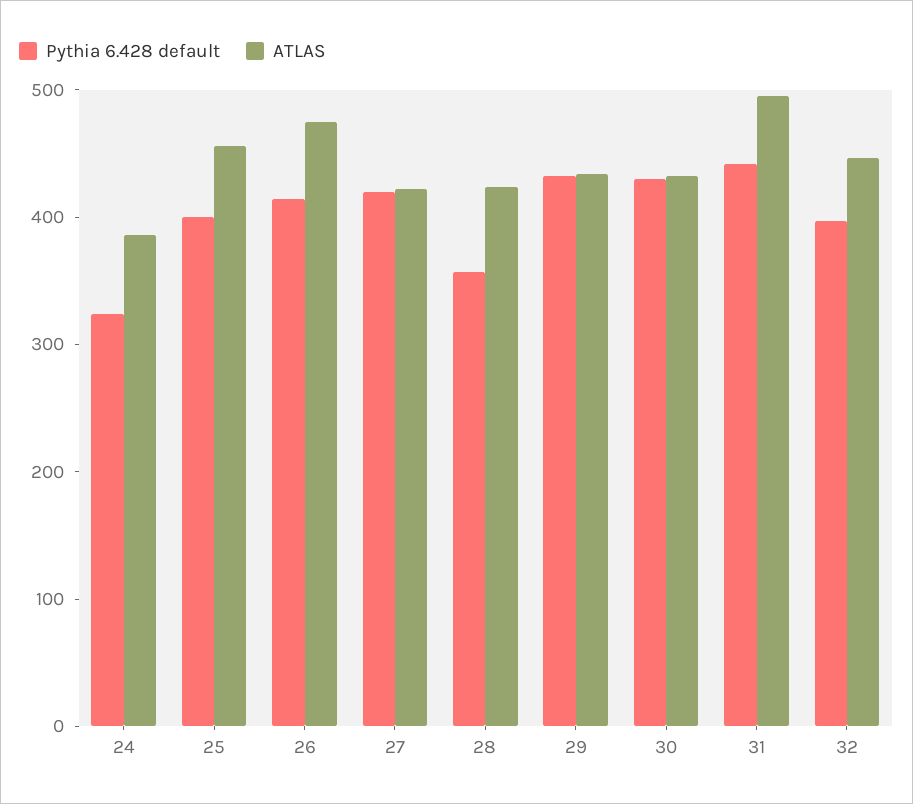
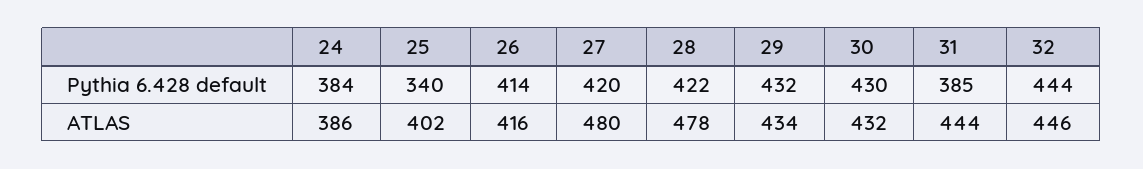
Pythia 6.428 default, 24: 320 -> 384
Pythia 6.428 default, 25: 400 -> 340
ATLAS, 25: 460 -> 402
ATLAS, 26: 480 -> 416
ATLAS, 27: 420 -> 480
Pythia 6.428 default, 28: 360 -> 422
ATLAS, 28: 420 -> 478
Pythia 6.428 default, 31: 440 -> 385
ATLAS, 31: 500 -> 444
Pythia 6.428 default, 32: 400 -> 444

